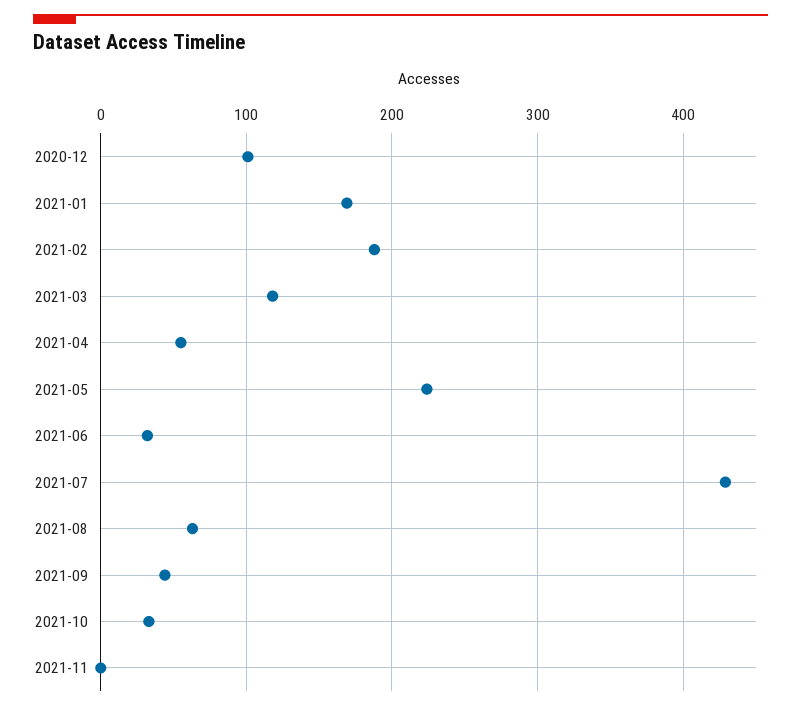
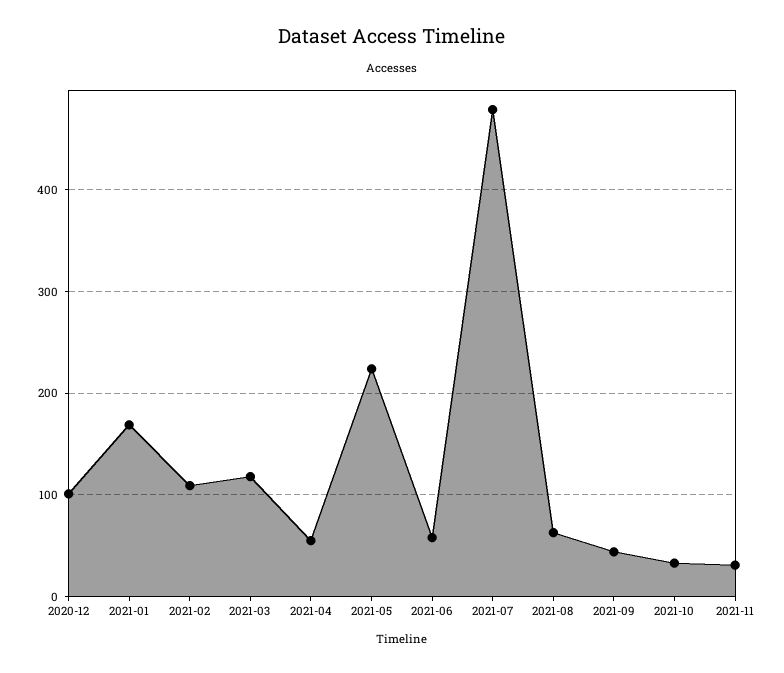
2021-02: 190 -> 110
2021-06: 30 -> 60
2021-07: 430 -> 480
2021-11: 0 -> 30

